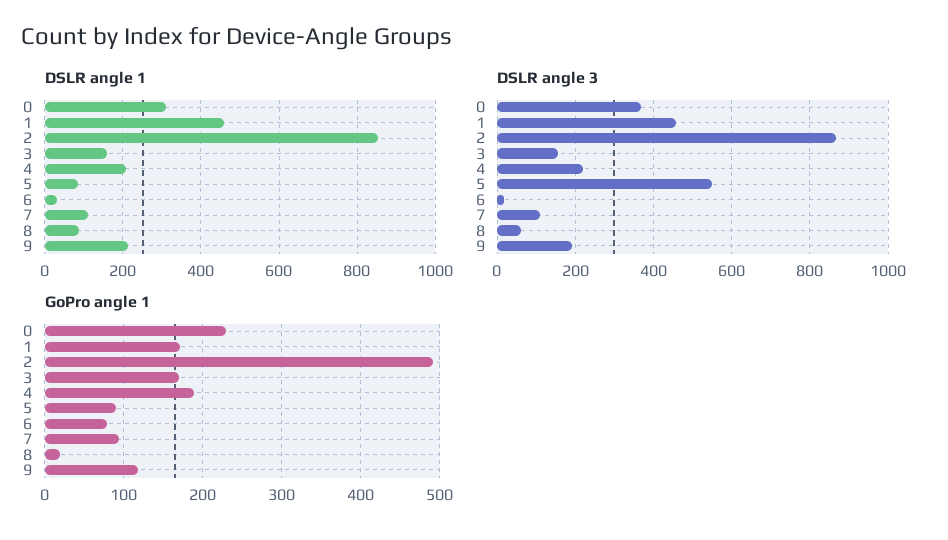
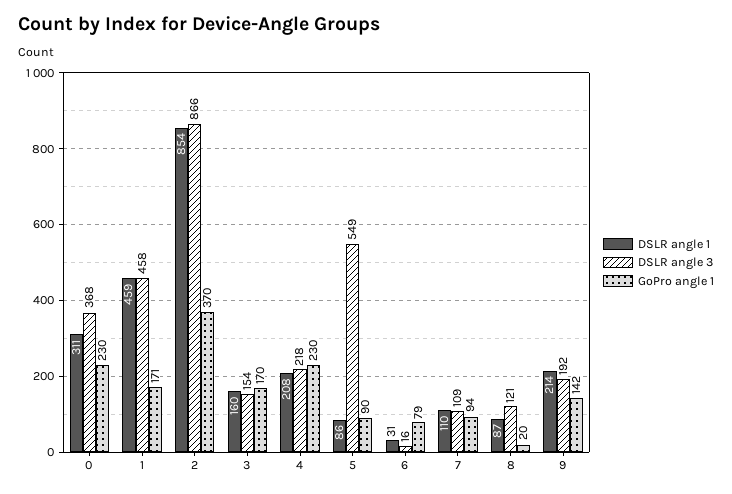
DSLR angle 3, 8: 60 -> 121
GoPro angle 1, 2: 490 -> 370
GoPro angle 1, 4: 190 -> 230
GoPro angle 1, 9: 120 -> 142

